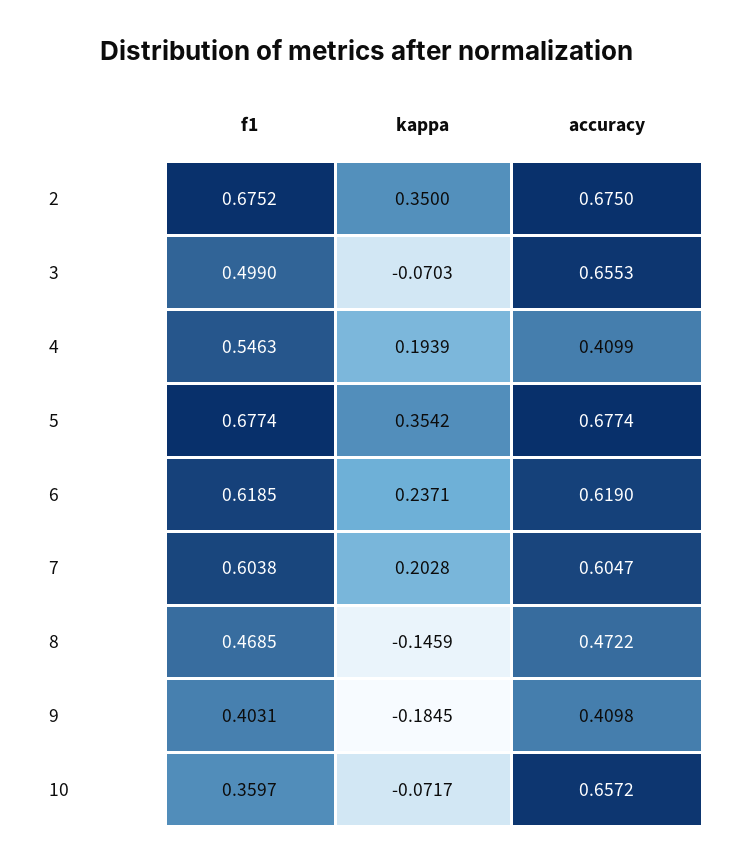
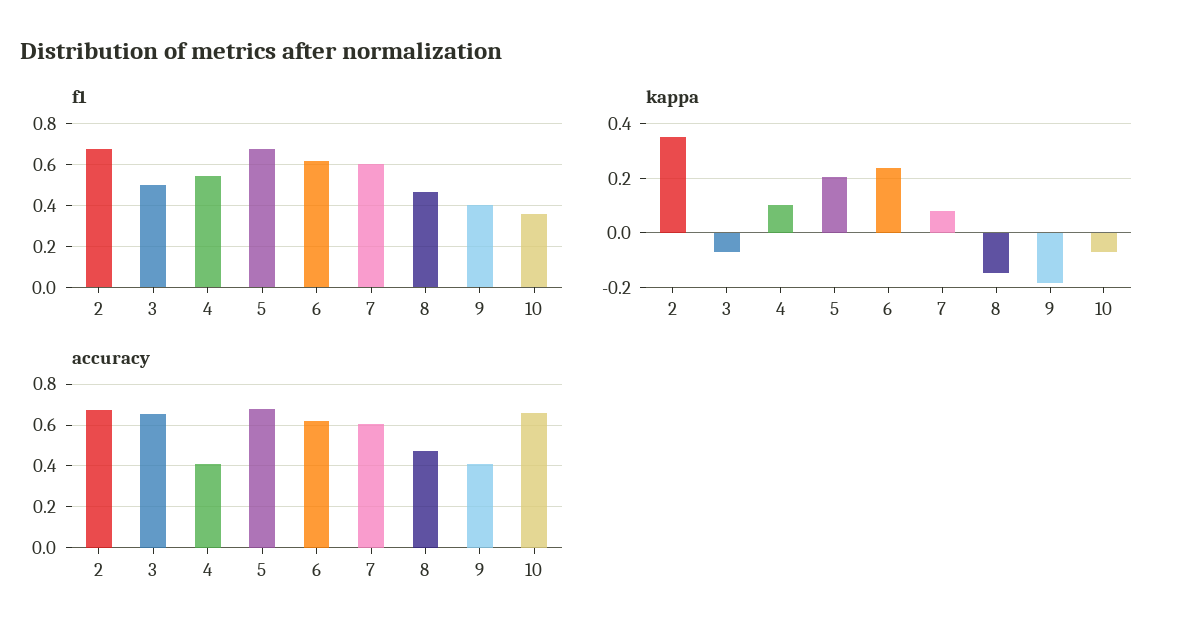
kappa, 4: 0.1939 -> 0.1
kappa, 5: 0.3542 -> 0.2
kappa, 7: 0.2028 -> 0.075

